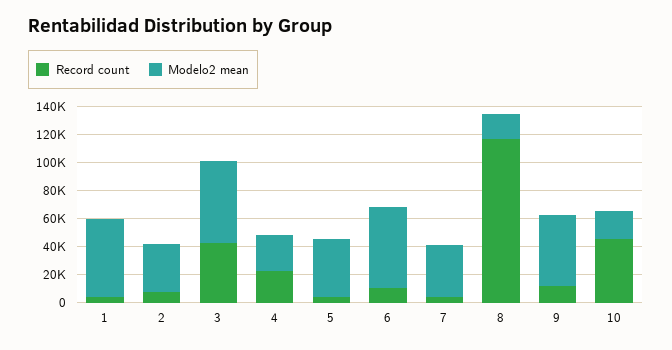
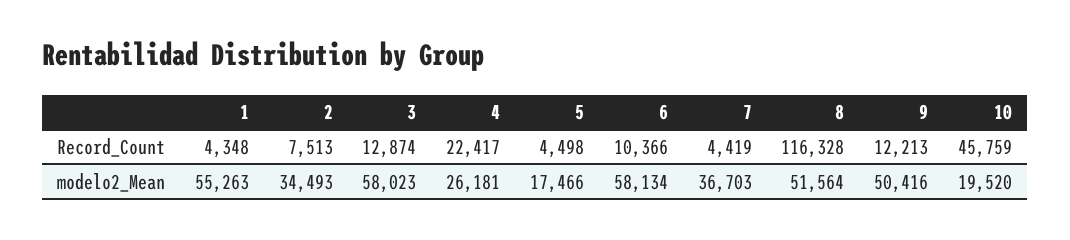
Record count, 3: 40000 -> 12874
Modelo2 mean, 5: 40000 -> 17466
Modelo2 mean, 8: 20000 -> 51564

